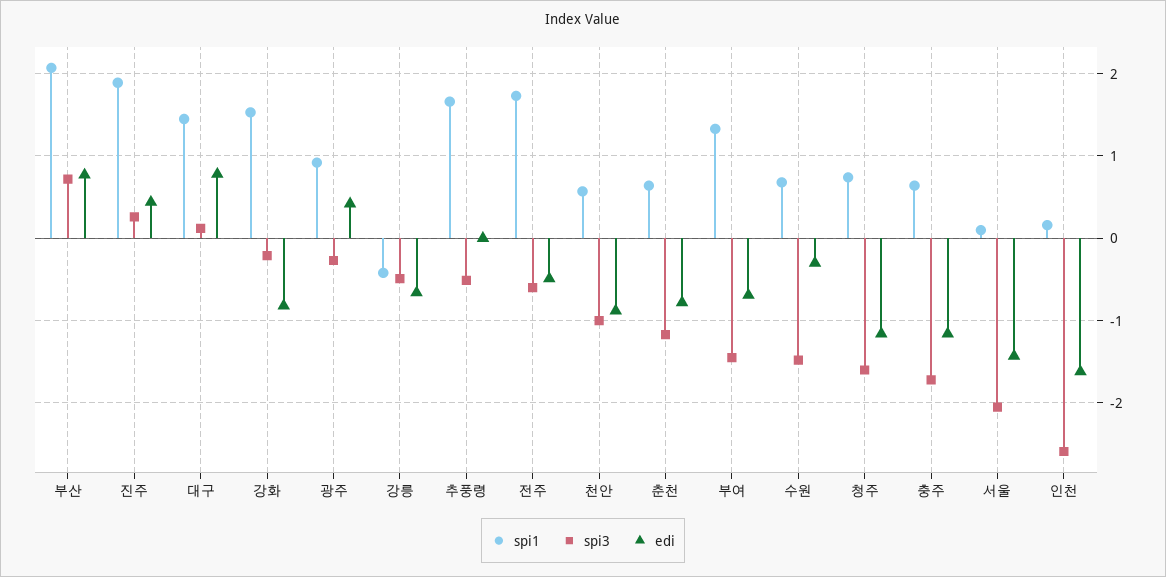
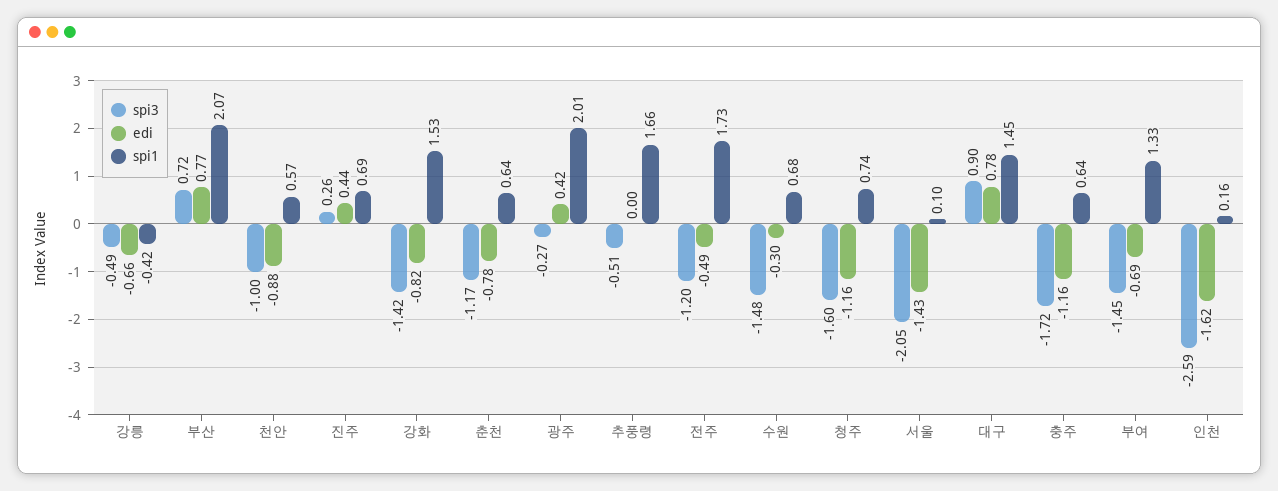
spi1, 진주: 1.9 -> 0.69
spi3, 대구: 0.1 -> 0.9
spi3, 강화: -0.2 -> -1.42
spi1, 광주: 0.9 -> 2.01
spi3, 전주: -0.6 -> -1.2

